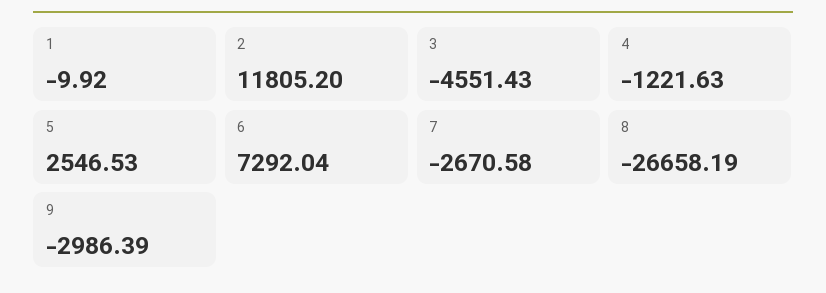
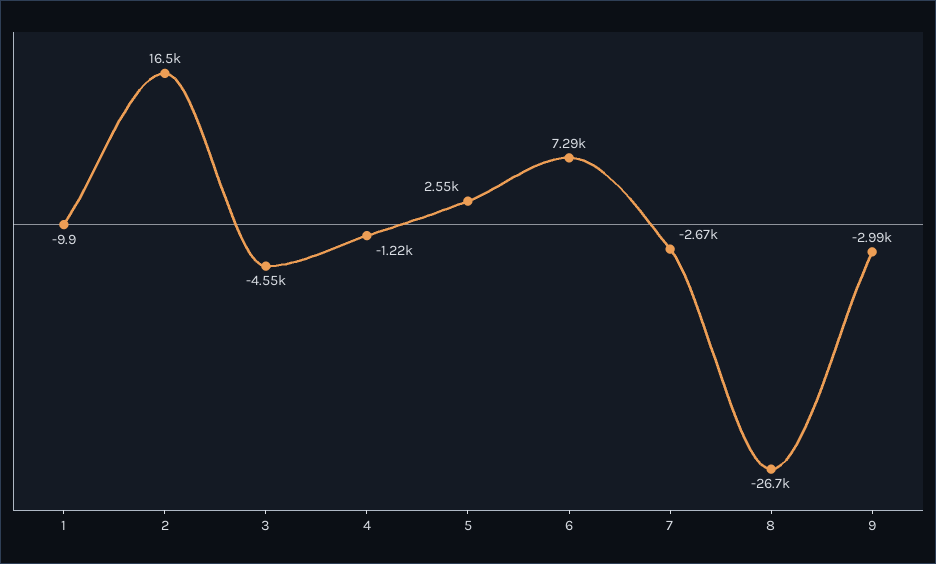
2: 11805.2 -> 16500

